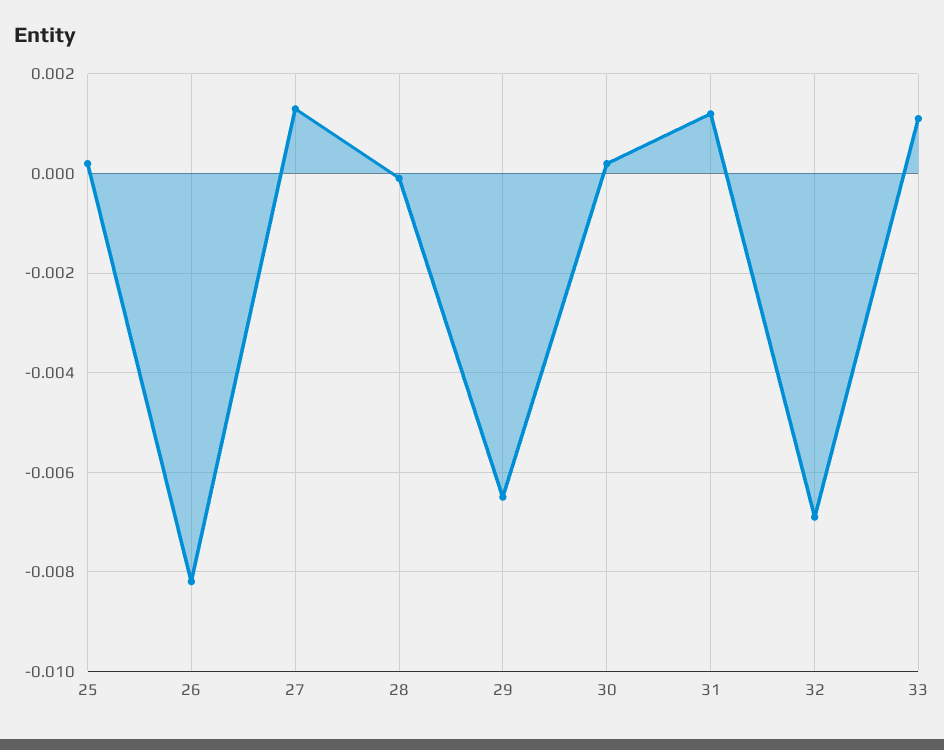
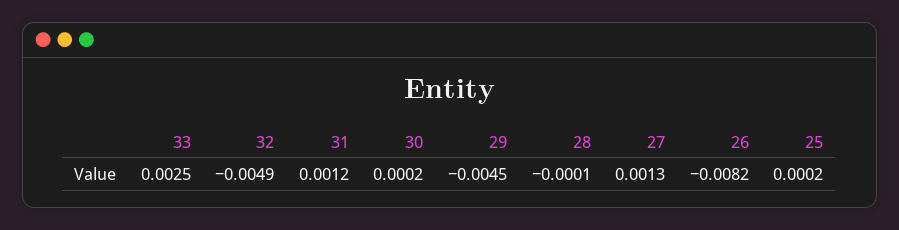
29: -0.0065 -> -0.0045
32: -0.007 -> -0.0049
33: 0.001 -> 0.0025

